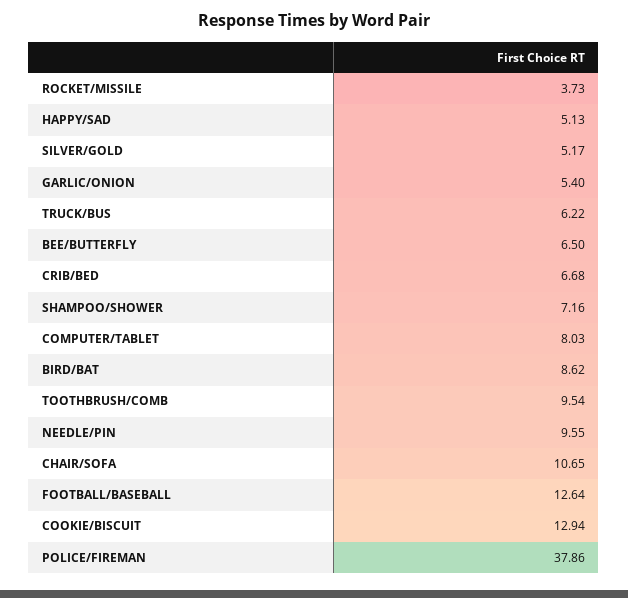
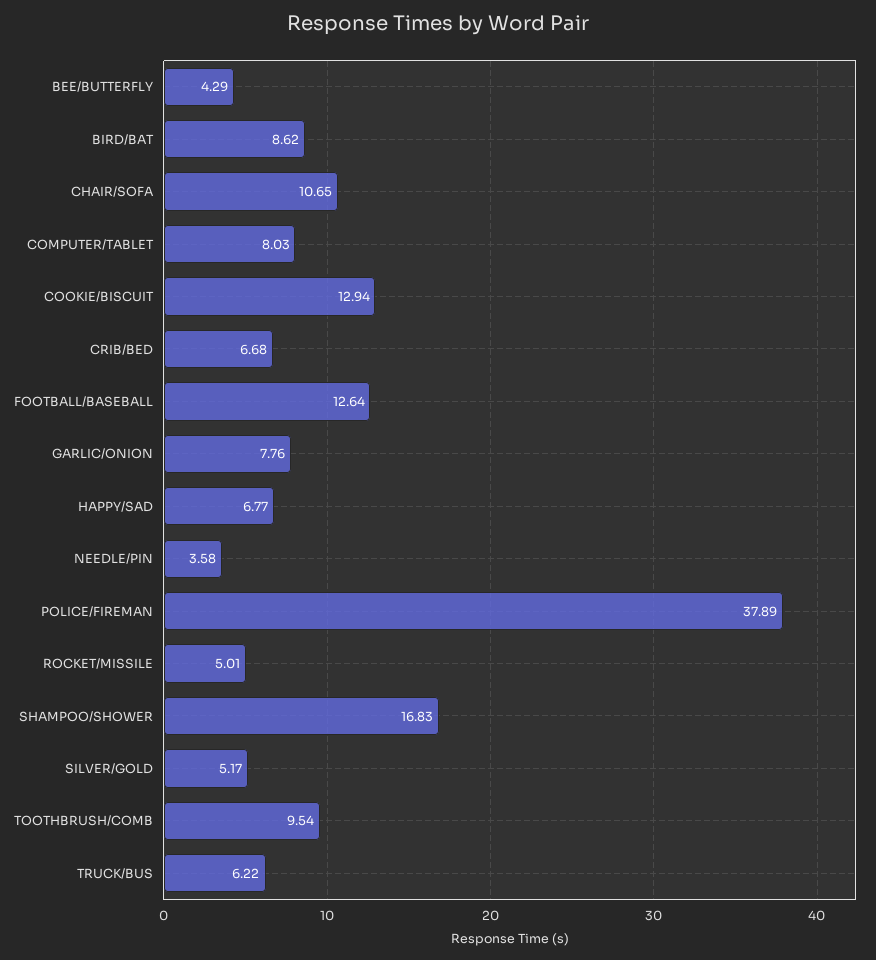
ROCKET/MISSILE: 3.73 -> 5.01
HAPPY/SAD: 5.13 -> 6.77
GARLIC/ONION: 5.4 -> 7.76
BEE/BUTTERFLY: 6.5 -> 4.29
SHAMPOO/SHOWER: 7.16 -> 16.83
NEEDLE/PIN: 9.55 -> 3.58
POLICE/FIREMAN: 37.86 -> 37.89

